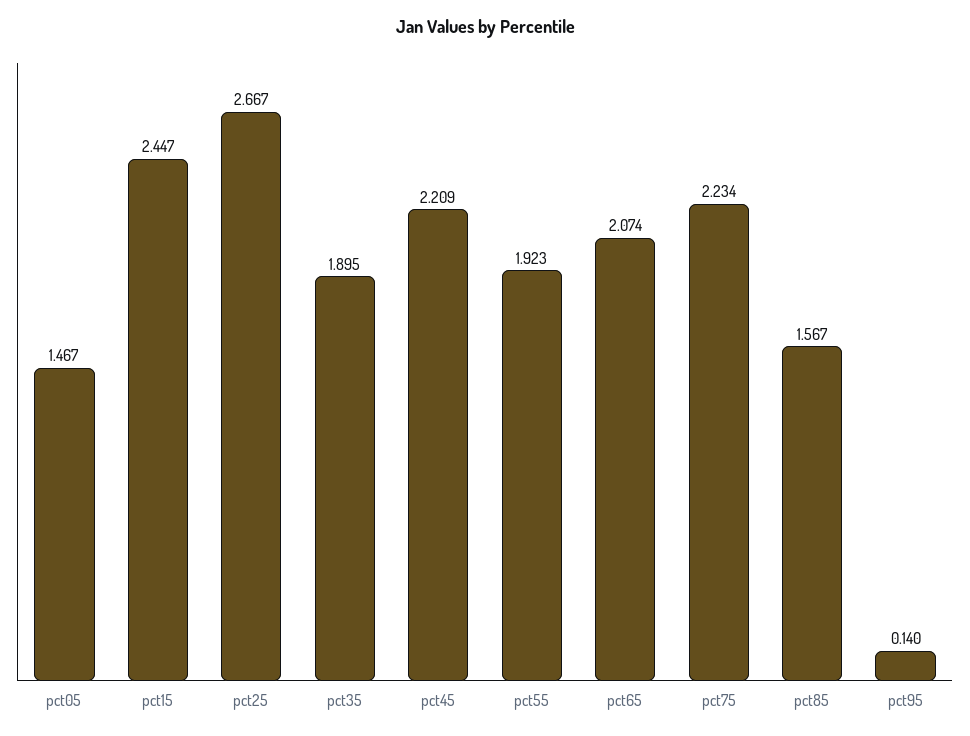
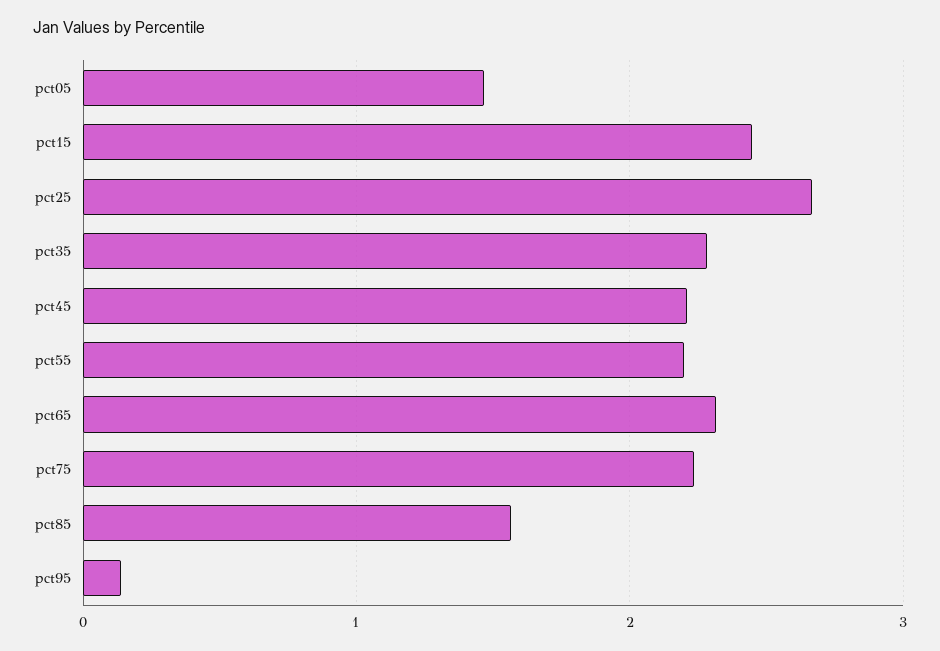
pct35: 1.895 -> 2.3
pct55: 1.923 -> 2.2
pct65: 2.074 -> 2.3

